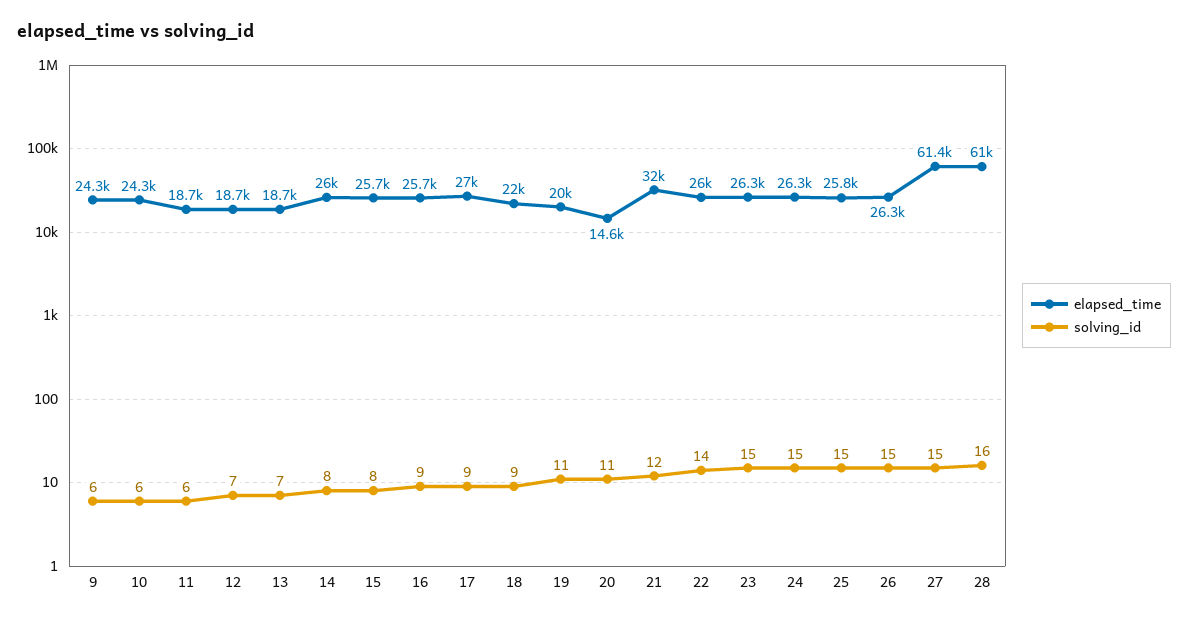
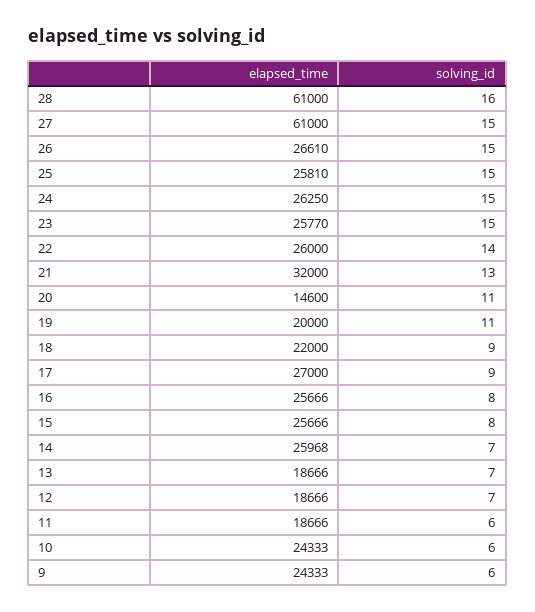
solving_id, 14: 8 -> 7
solving_id, 16: 9 -> 8
solving_id, 21: 12 -> 13
elapsed_time, 23: 26300 -> 25770
elapsed_time, 26: 26300 -> 26610
elapsed_time, 27: 61400 -> 61000

